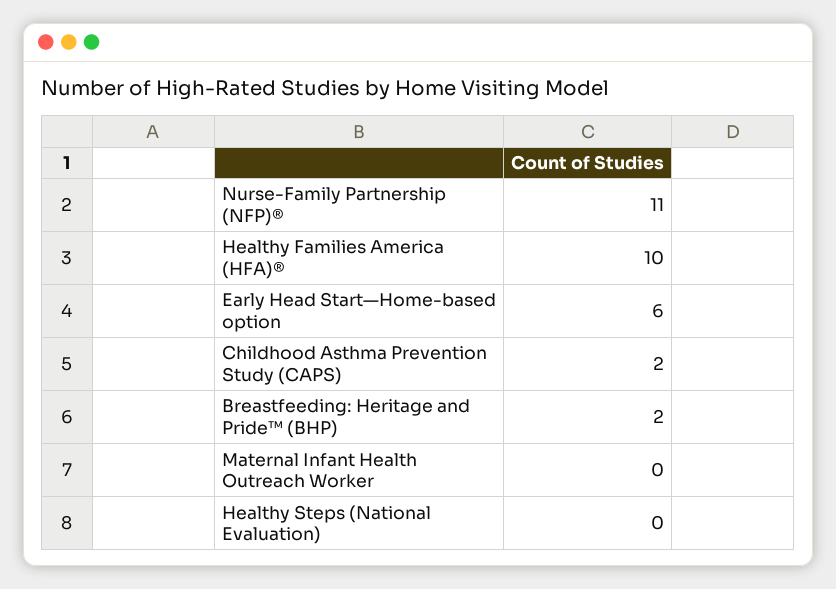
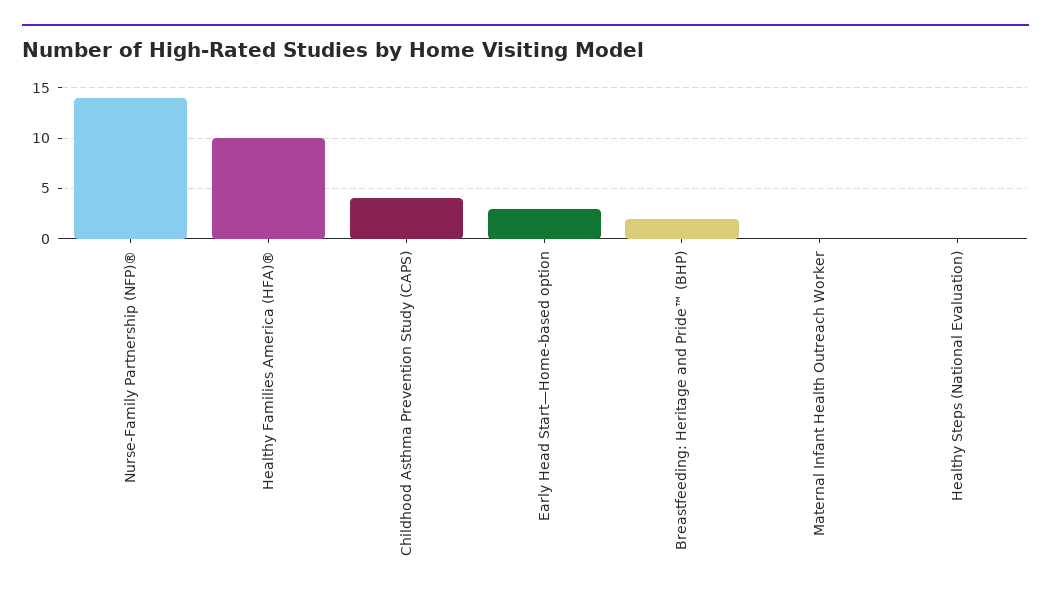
Nurse-Family Partnership (NFP)®: 11 -> 14
Early Head Start—Home-based option: 6 -> 3
Childhood Asthma Prevention Study (CAPS): 2 -> 4

